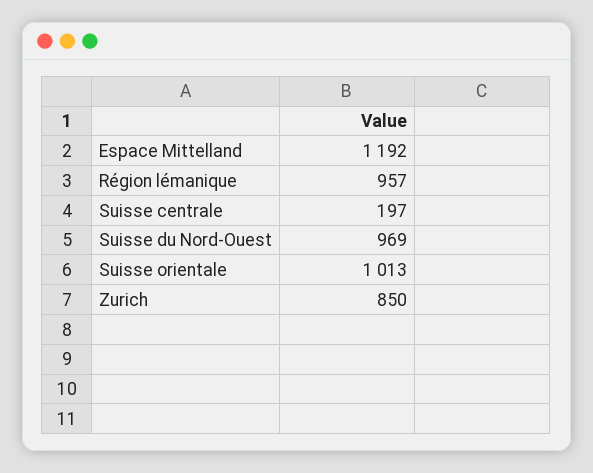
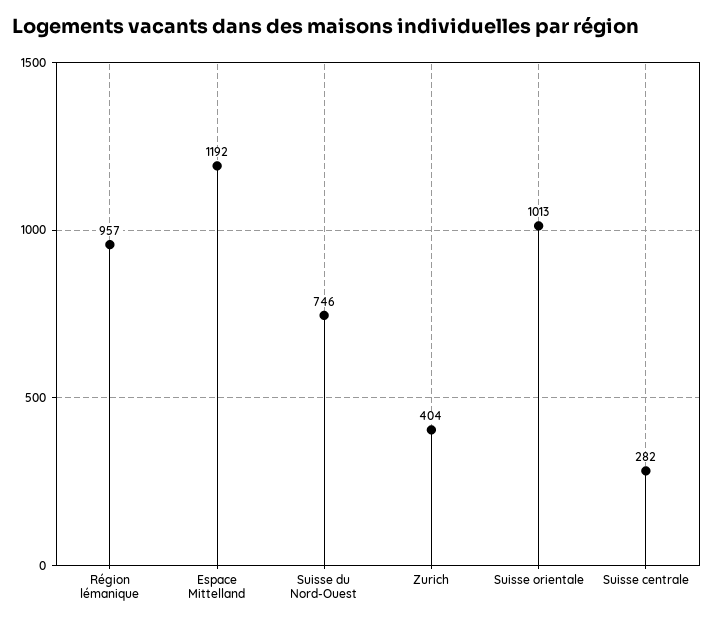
Suisse centrale: 197 -> 282
Suisse du Nord-Ouest: 969 -> 746
Zurich: 850 -> 404

